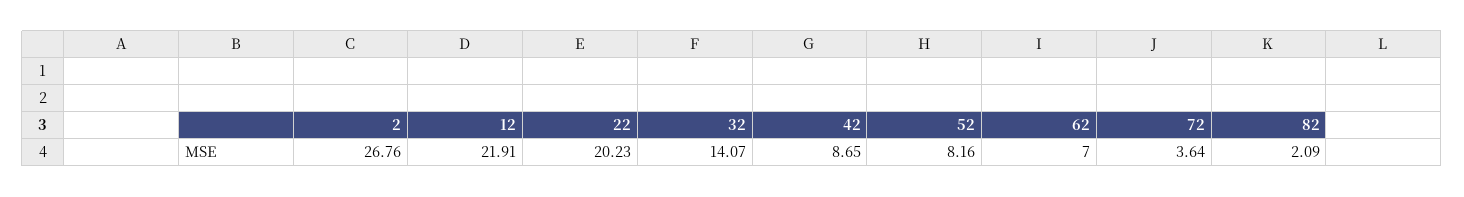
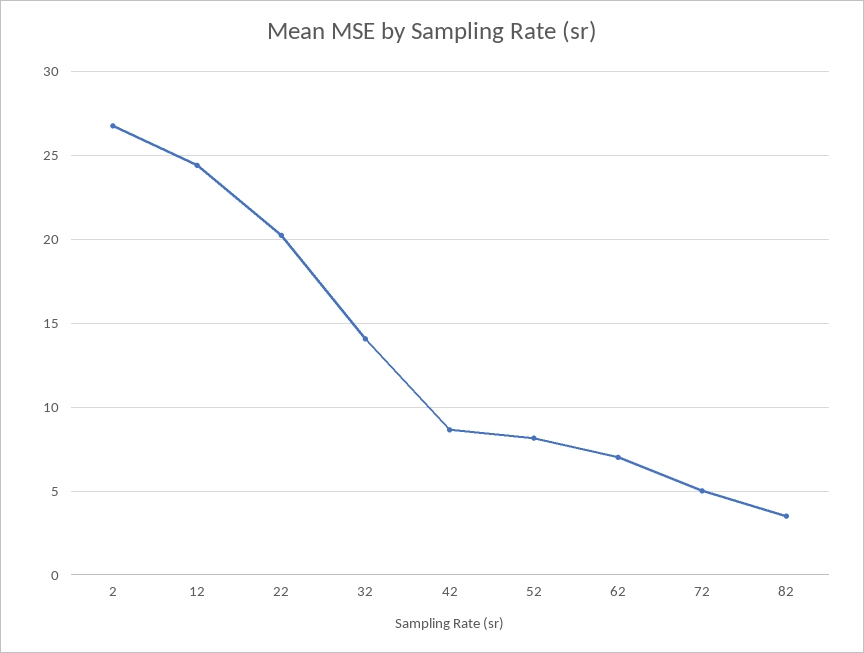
12: 21.91 -> 24.5
72: 3.64 -> 5
82: 2.09 -> 3.5

